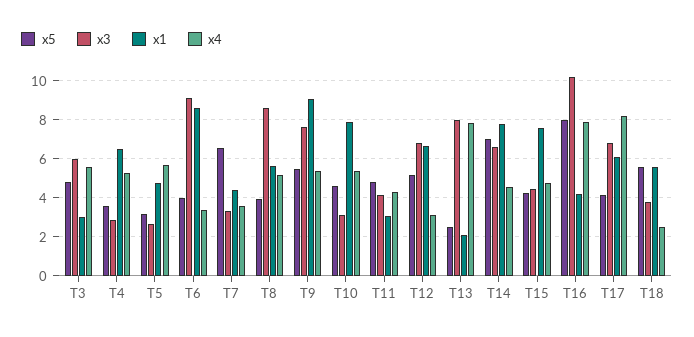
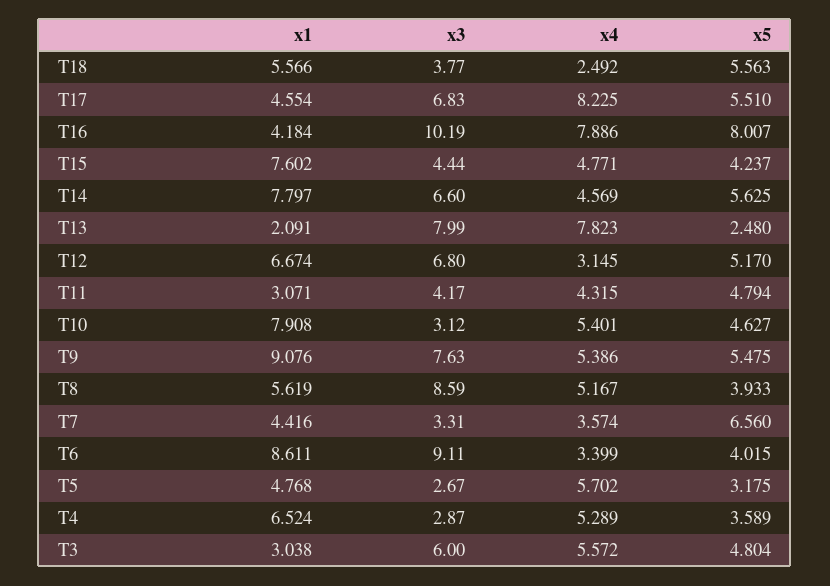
x5, T14: 7 -> 5.625
x5, T17: 4 -> 5.51
x1, T17: 6 -> 4.554

